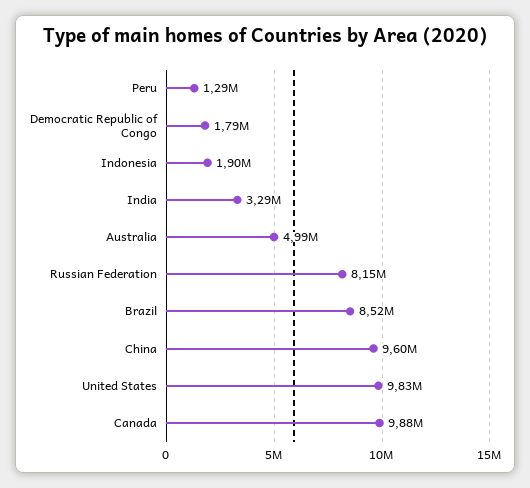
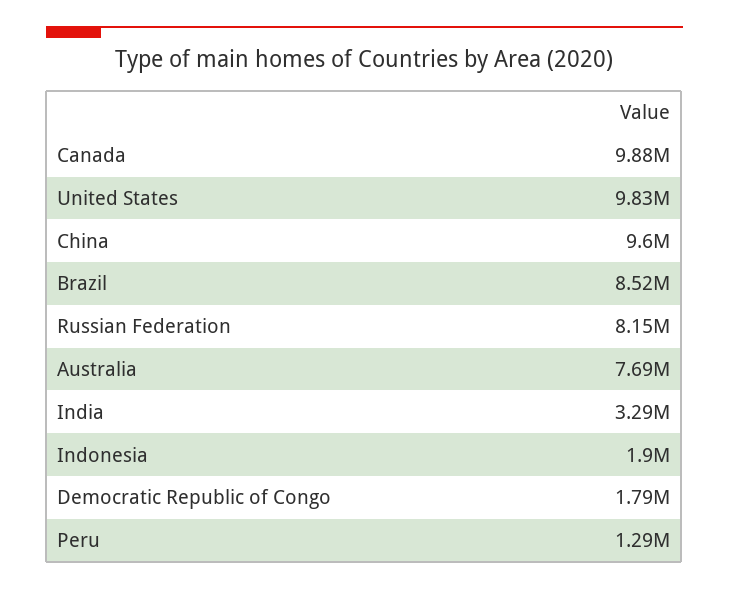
Australia: 4990000 -> 7690000

